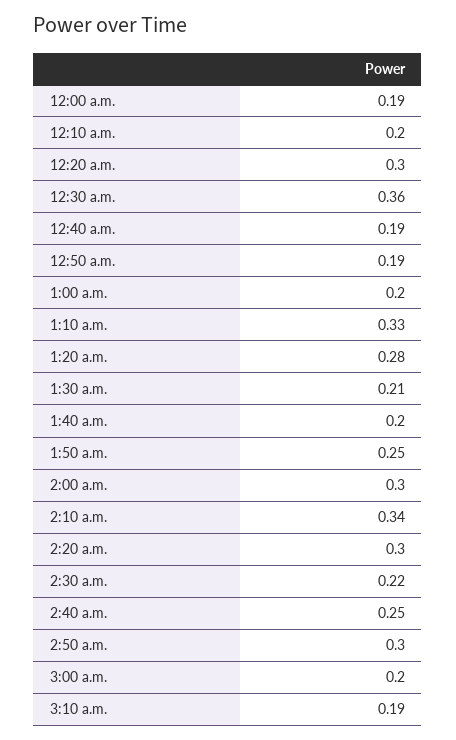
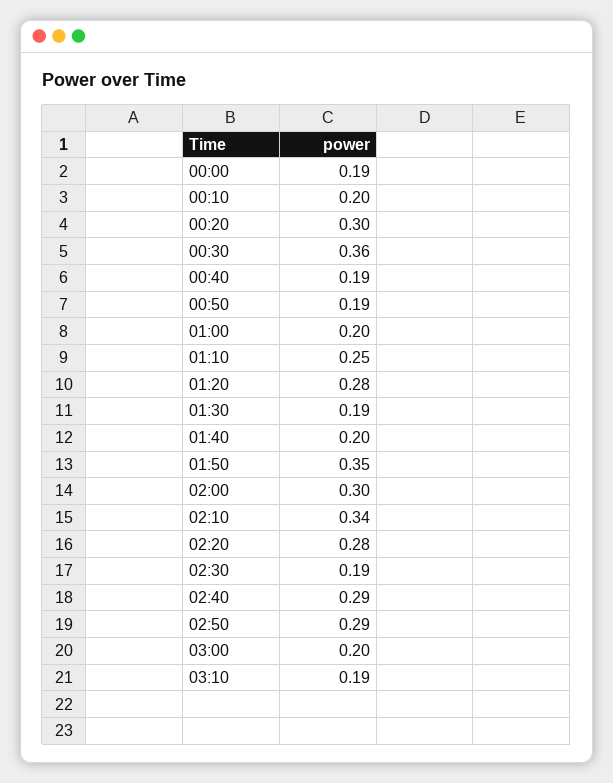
1:10 a.m.: 0.33 -> 0.25
1:30 a.m.: 0.21 -> 0.19
1:50 a.m.: 0.25 -> 0.35
2:20 a.m.: 0.3 -> 0.28
2:30 a.m.: 0.22 -> 0.19
2:40 a.m.: 0.25 -> 0.29
2:50 a.m.: 0.3 -> 0.29

